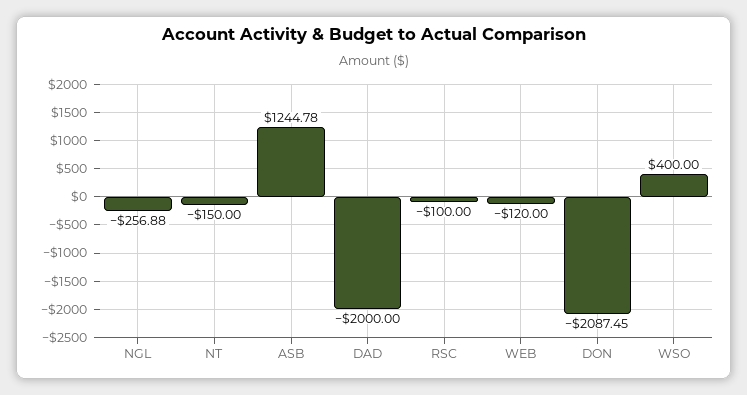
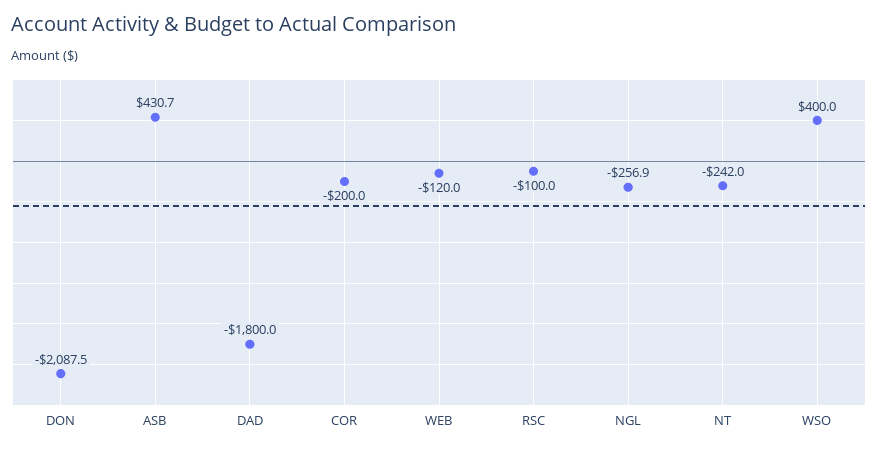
NT: -150 -> -242
ASB: 1244.78 -> 430.7
DAD: -2000 -> -1800
COR: none -> -200

